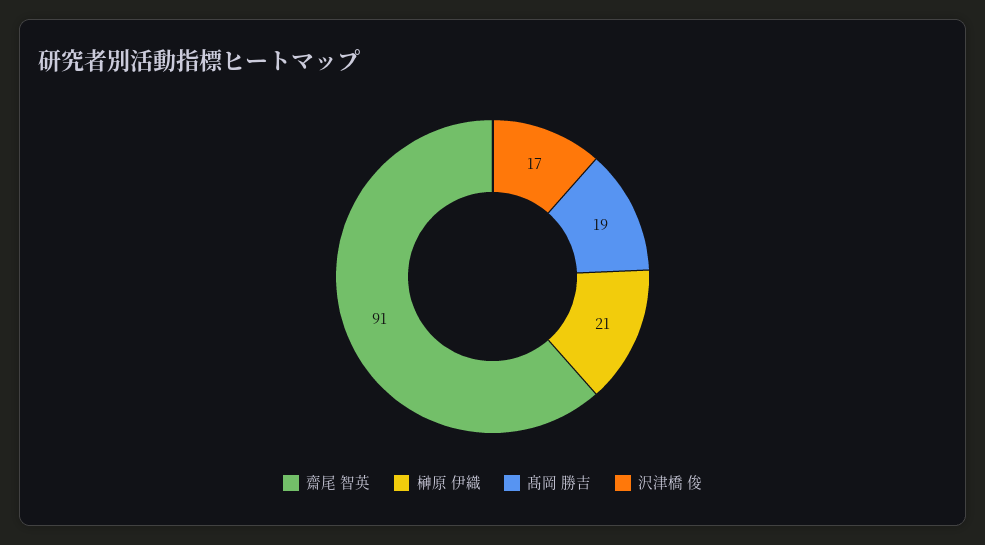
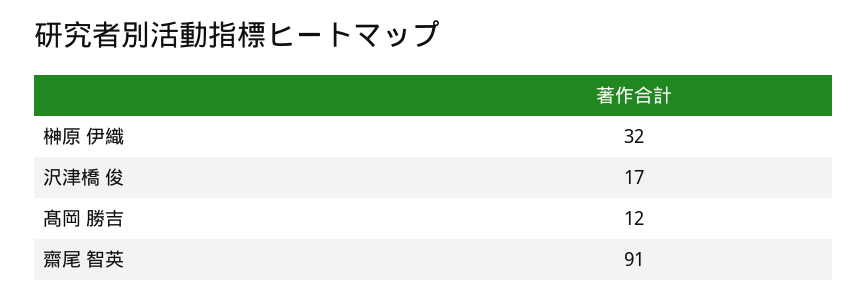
榊原 伊織: 21 -> 32
髙岡 勝吉: 19 -> 12

